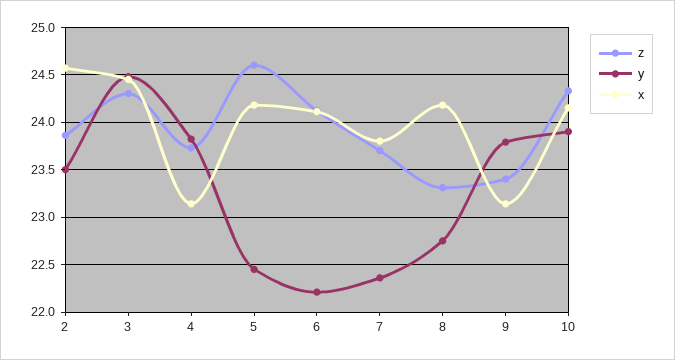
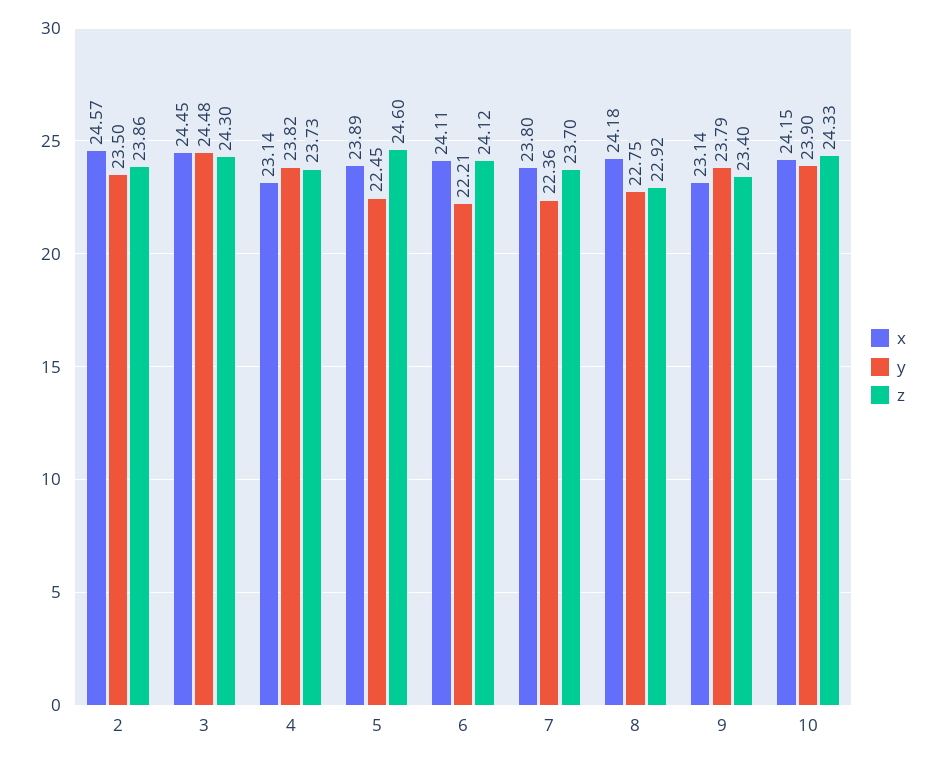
x, 5: 24.2 -> 23.89
z, 8: 23.3 -> 22.92

